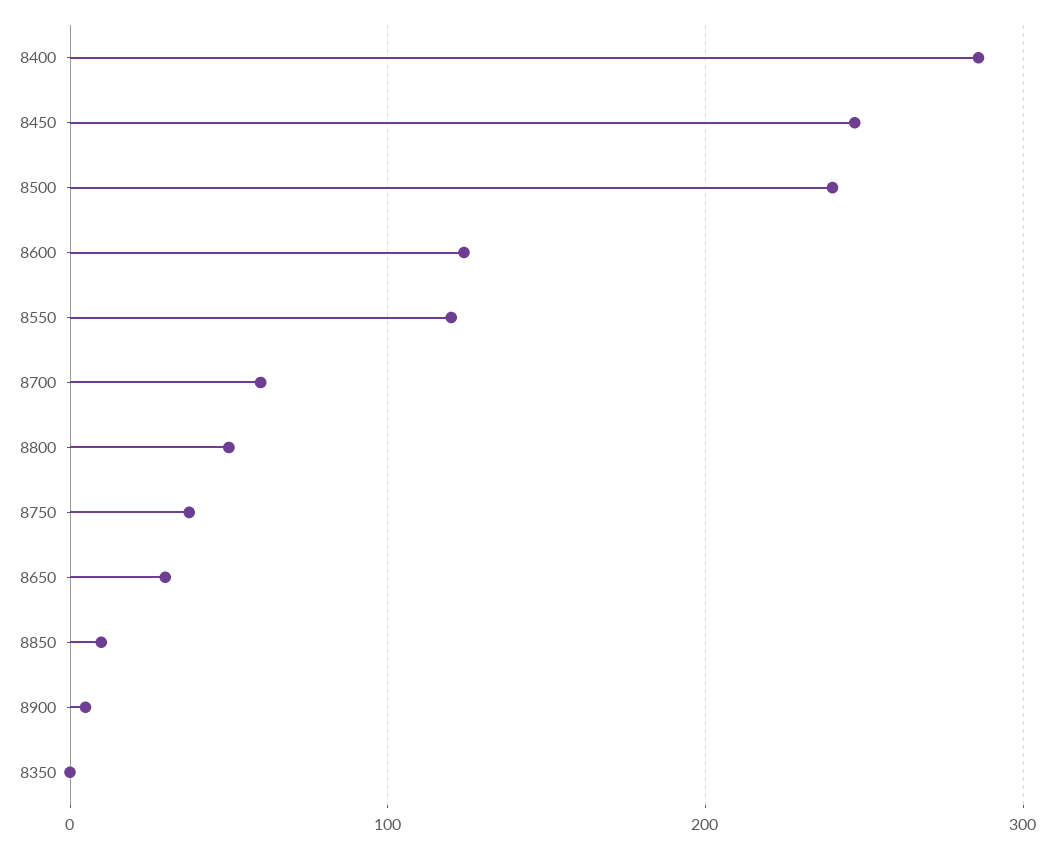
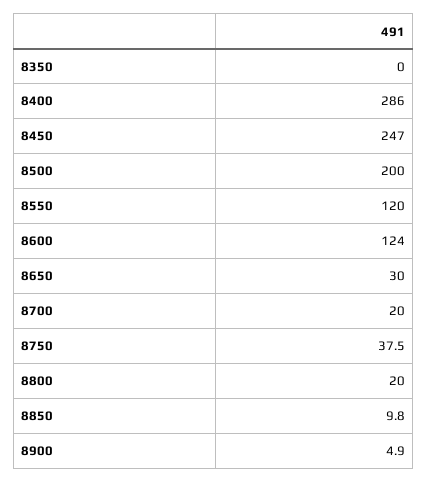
8500: 240 -> 200
8700: 60 -> 20
8800: 50 -> 20

